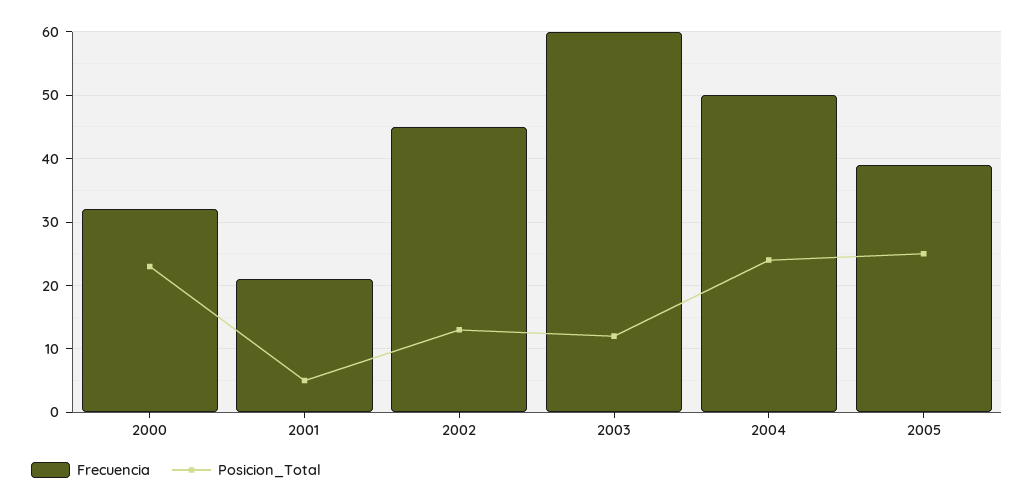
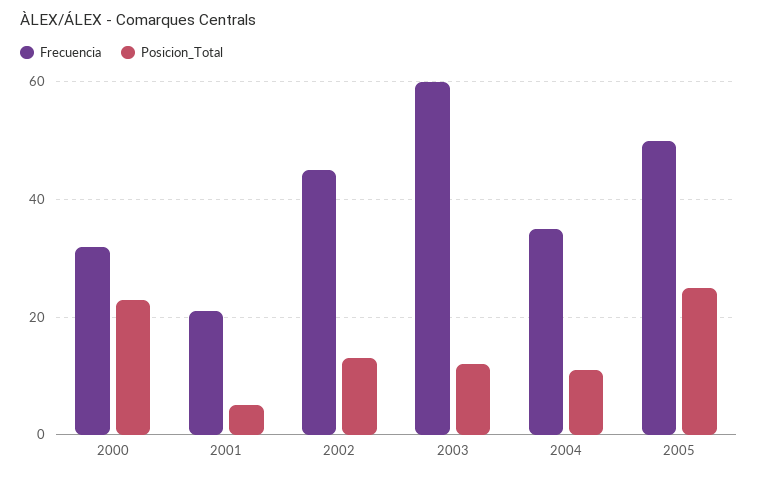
Frecuencia, 2004: 50 -> 35
Posicion_Total, 2004: 24 -> 10
Frecuencia, 2005: 39 -> 50

